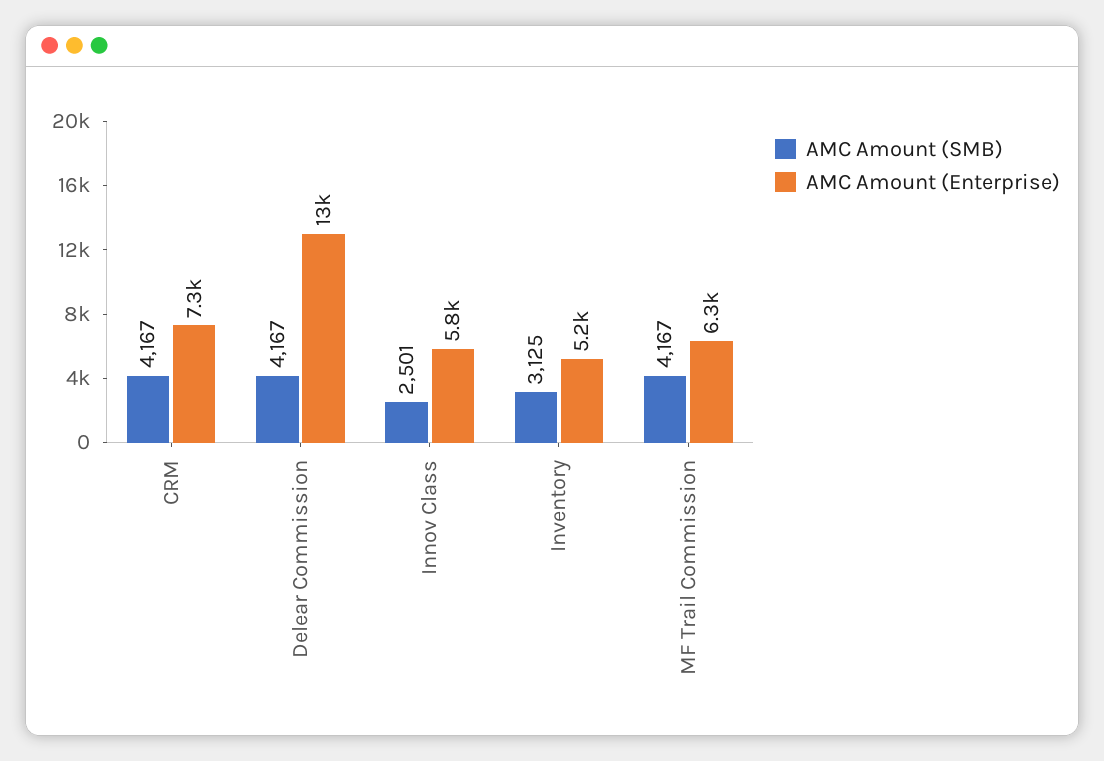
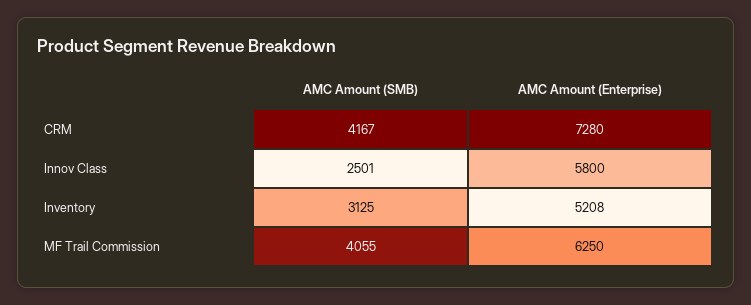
AMC Amount (SMB), Delear Commission: 4167 -> none
AMC Amount (Enterprise), Delear Commission: 13000 -> none
AMC Amount (SMB), MF Trail Commission: 4167 -> 4055

